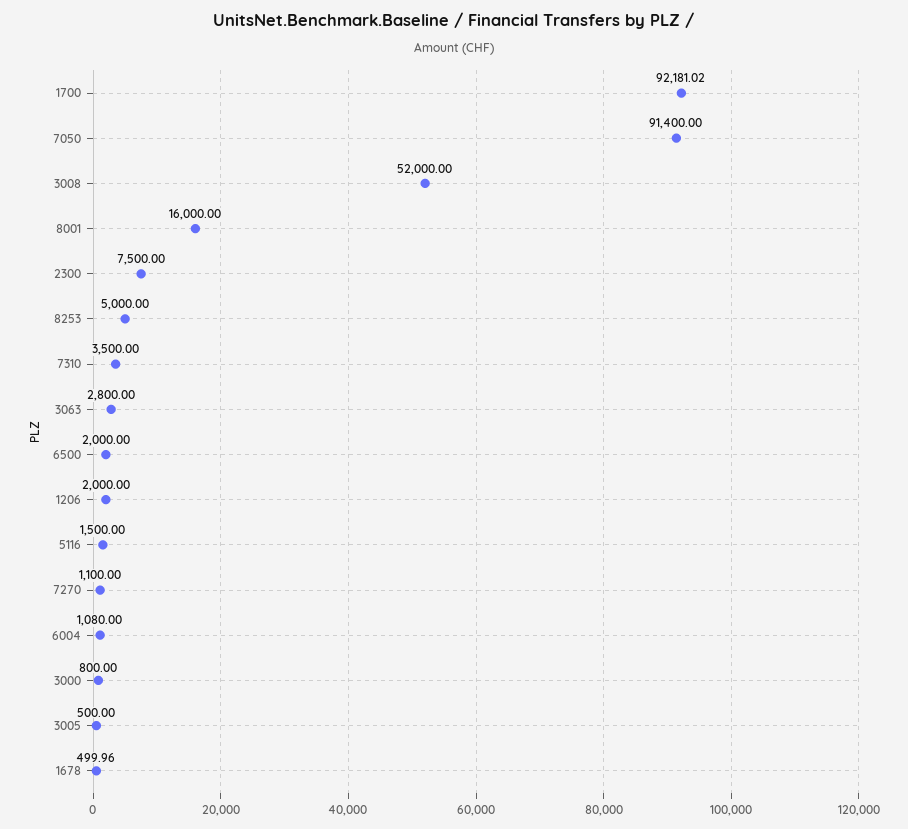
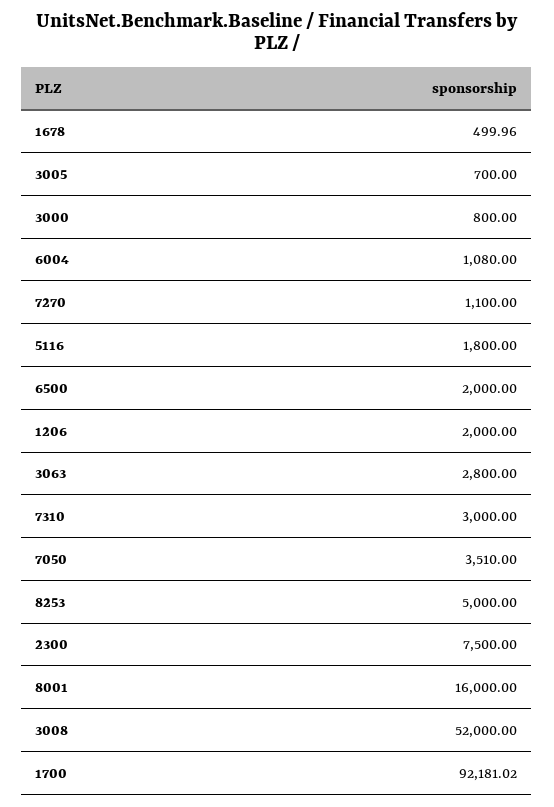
7050: 91400 -> 3510
7310: 3500 -> 3000
5116: 1500 -> 1800
3005: 500 -> 700

